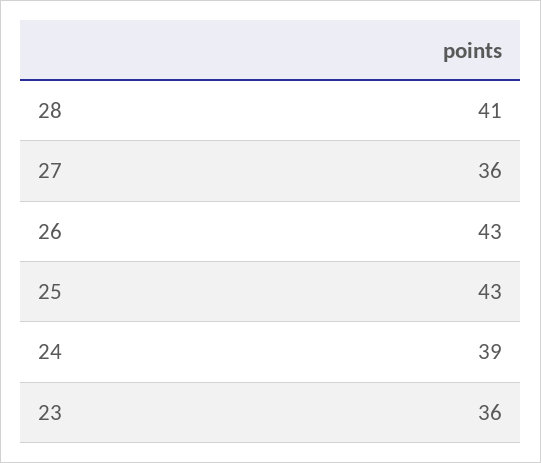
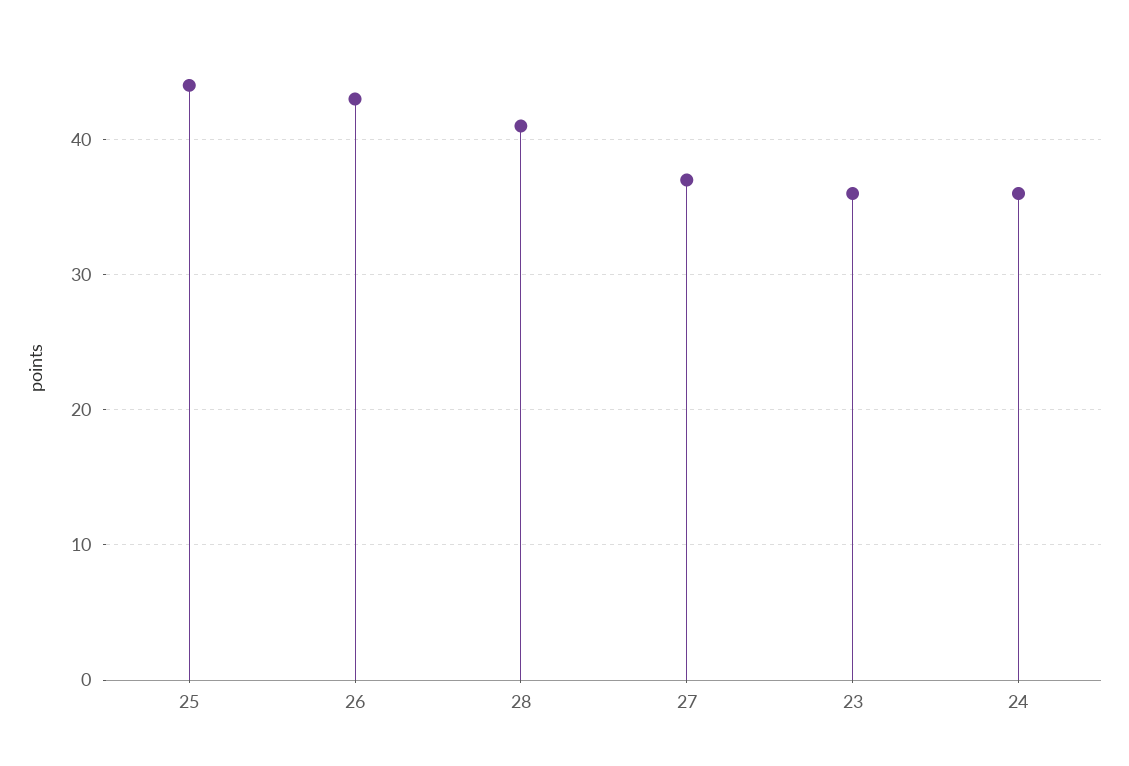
27: 36 -> 37
25: 43 -> 44
24: 39 -> 36

